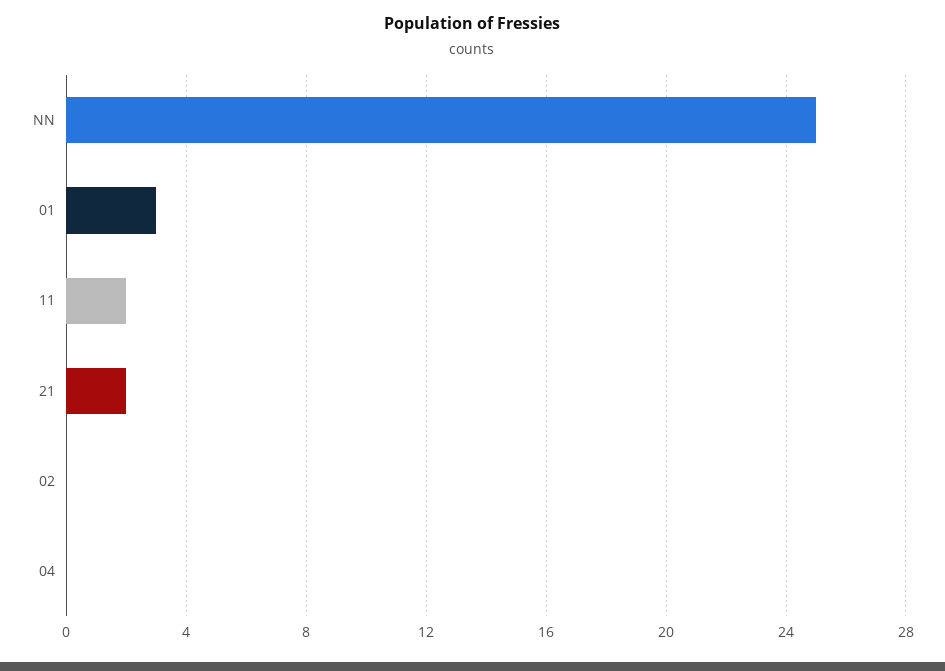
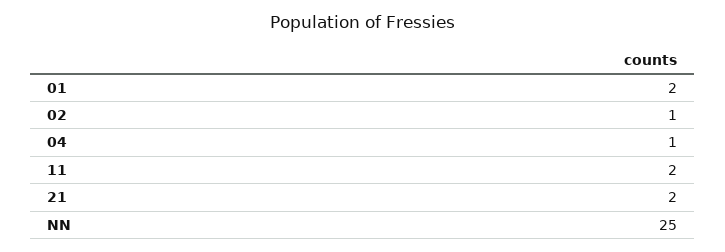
01: 3 -> 2
02: 0 -> 1
04: 0 -> 1

